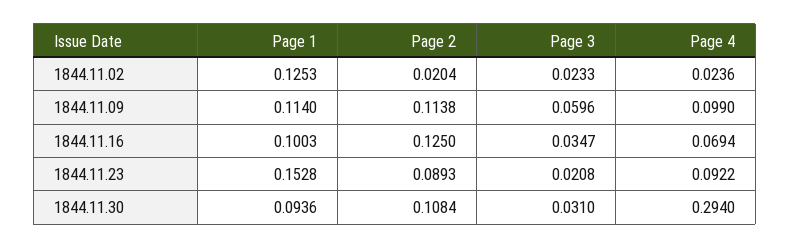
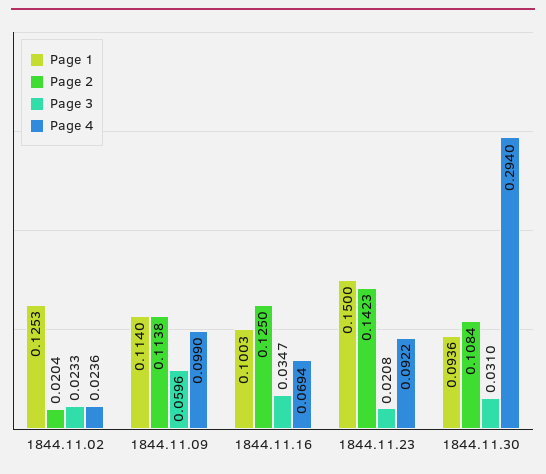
Page 1, 1844.11.23: 0.1528 -> 0.15
Page 2, 1844.11.23: 0.0893 -> 0.1423

